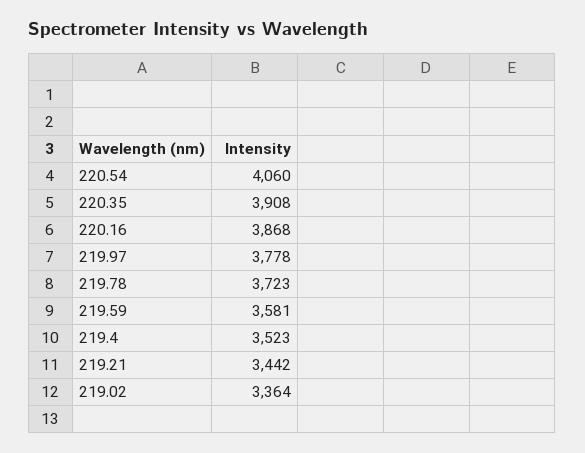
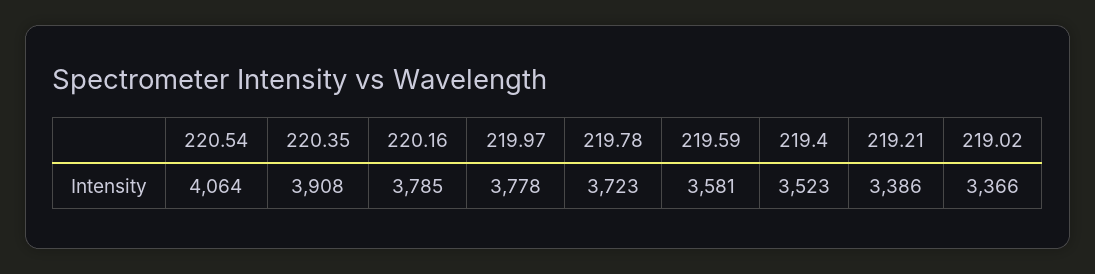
220.54: 4060 -> 4064
220.16: 3868 -> 3785
219.21: 3442 -> 3386
219.02: 3364 -> 3366

